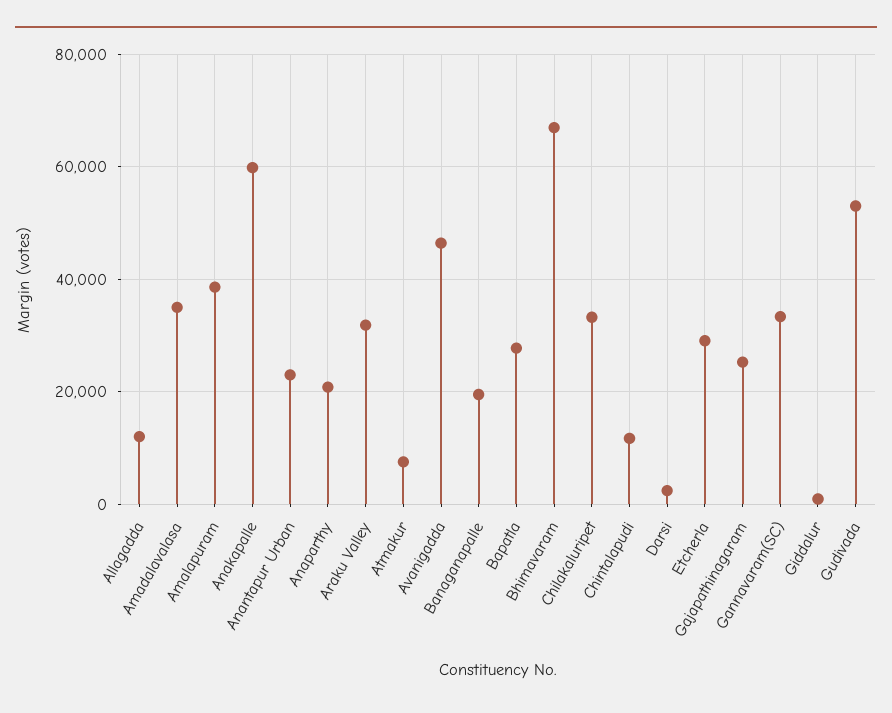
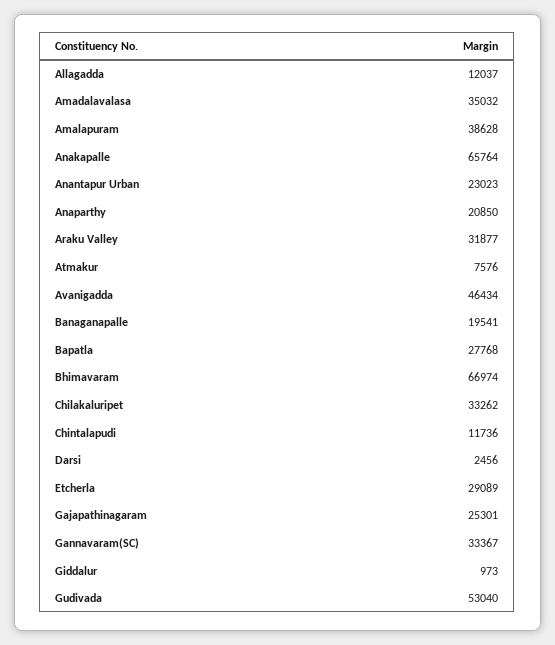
Anakapalle: 60000 -> 65764

